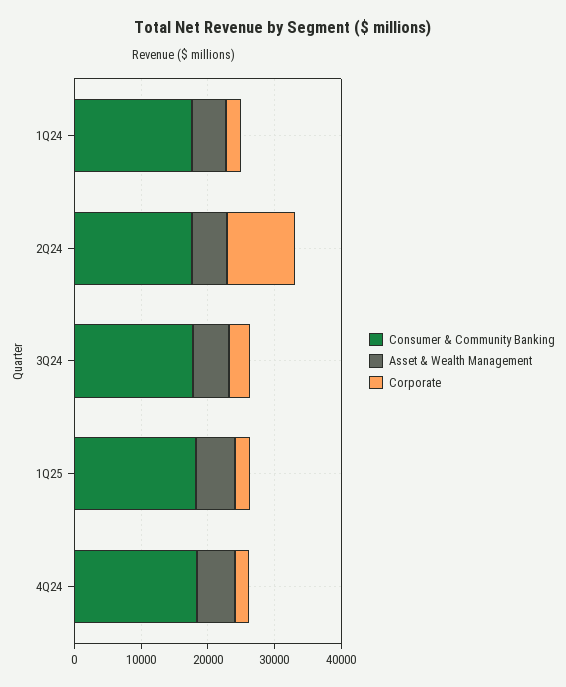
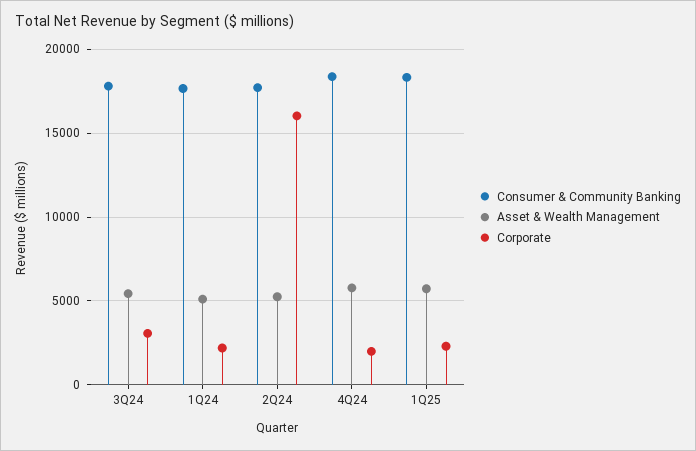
Corporate, 2Q24: 10000 -> 16000

